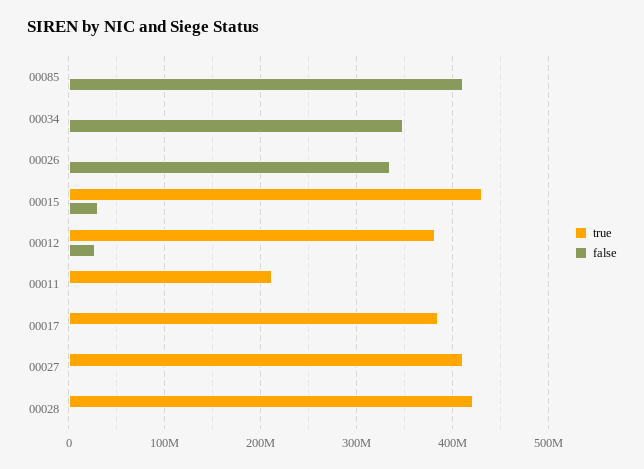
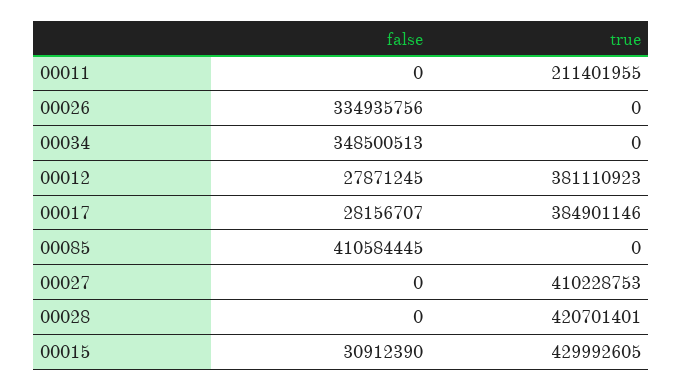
false, 00017: 0 -> 28156707

